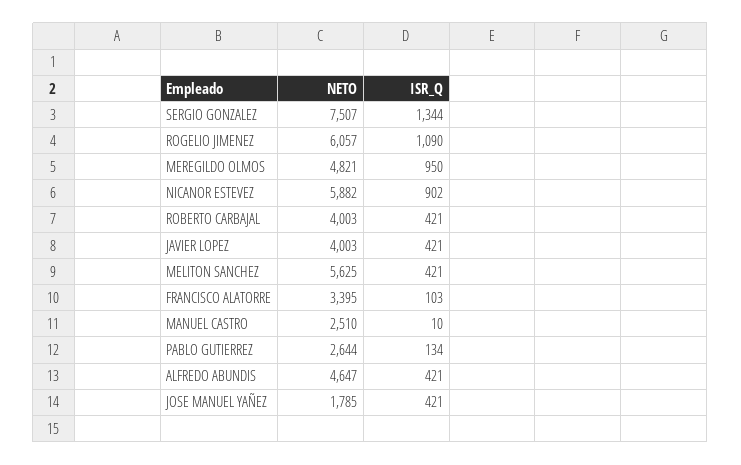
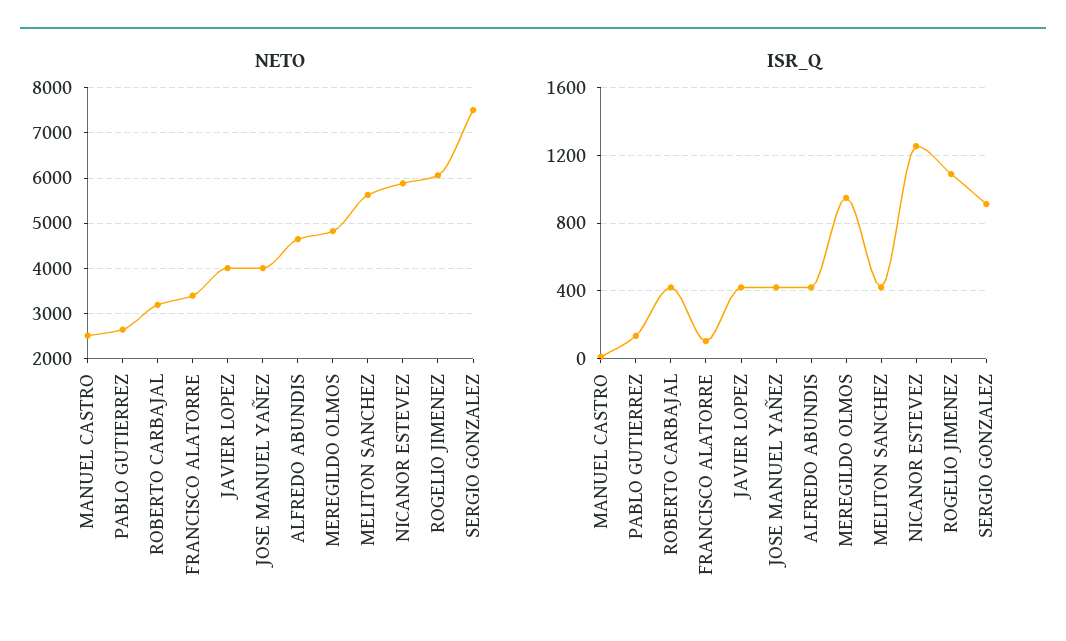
ISR_Q, SERGIO GONZALEZ: 1344 -> 900
ISR_Q, NICANOR ESTEVEZ: 902 -> 1250
NETO, ROBERTO CARBAJAL: 4003 -> 3200
NETO, JOSE MANUEL YAÑEZ: 1785 -> 4000

